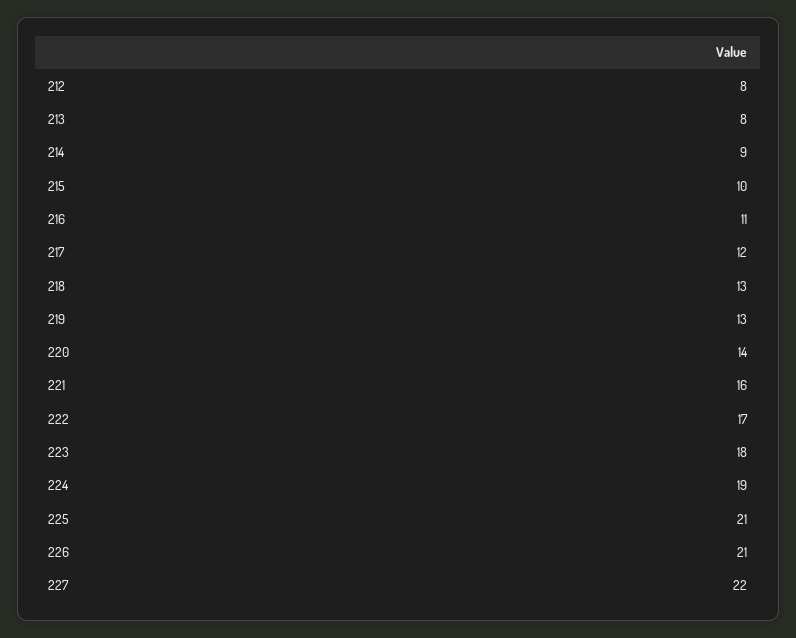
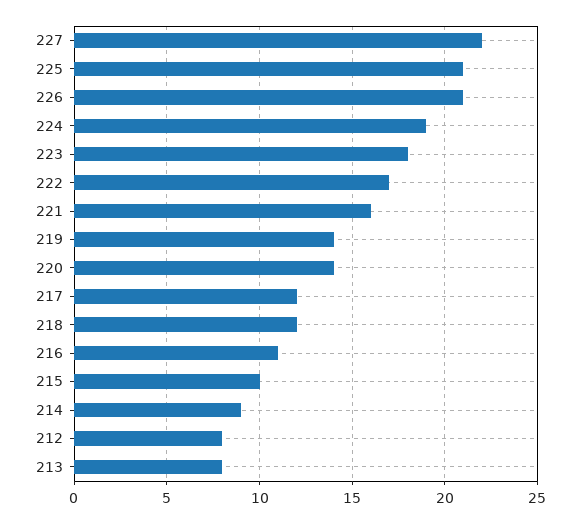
218: 13 -> 12
219: 13 -> 14

